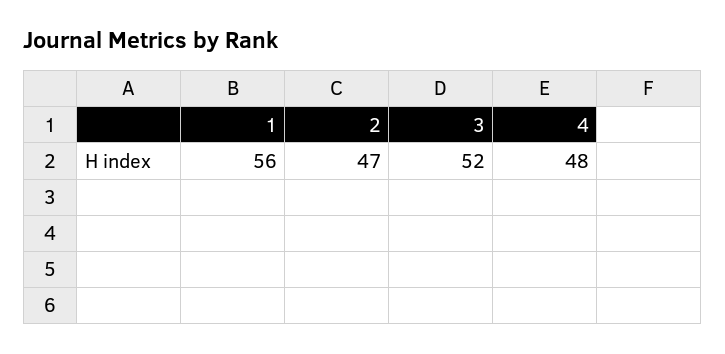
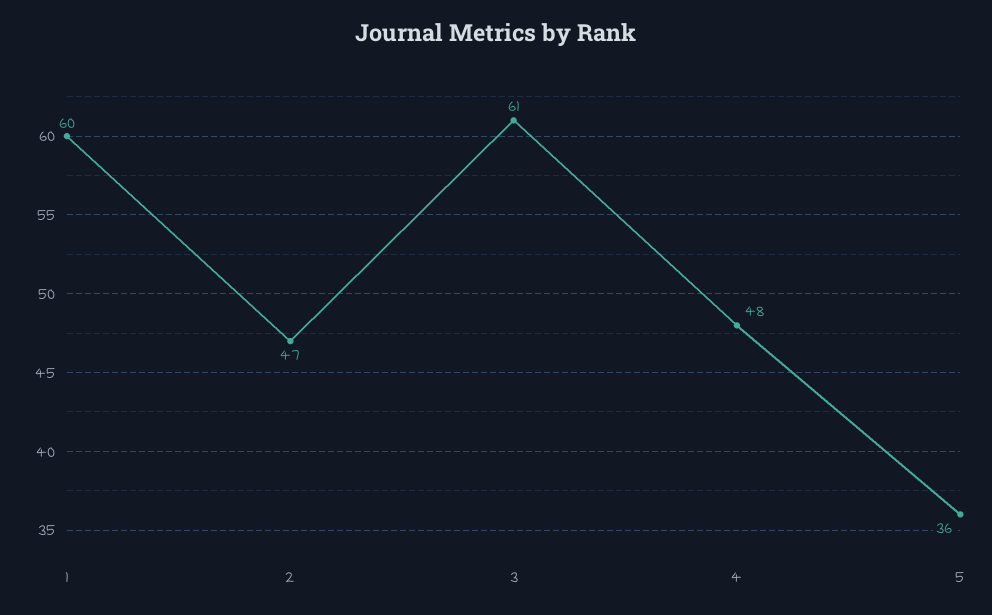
1: 56 -> 60
3: 52 -> 61
5: none -> 36

